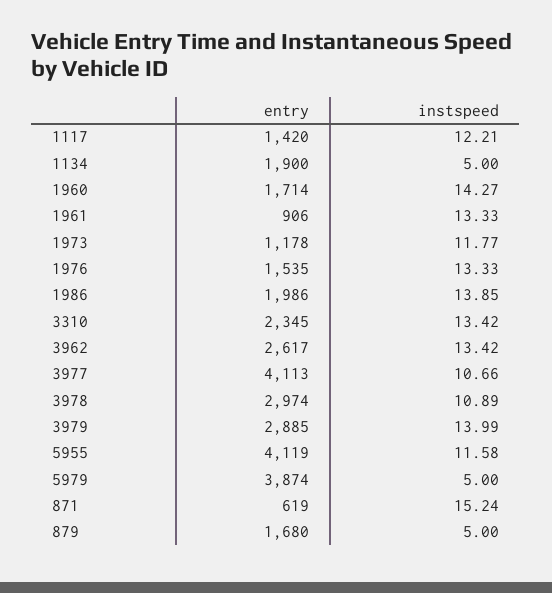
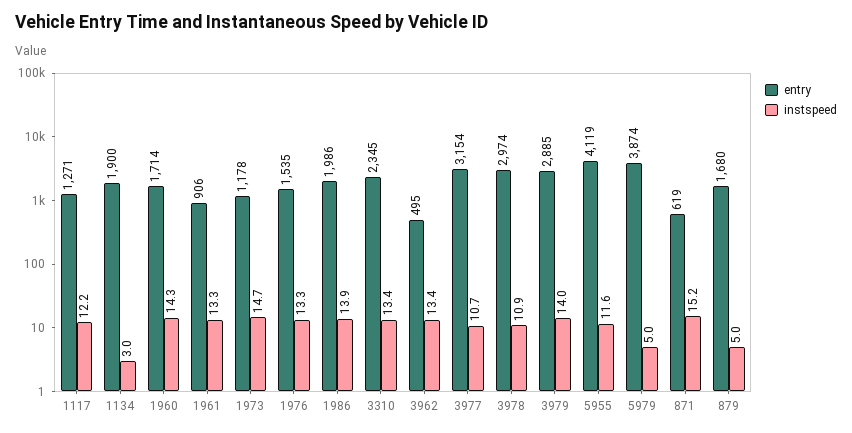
entry, 1117: 1420 -> 1271
instspeed, 1134: 5 -> 3
instspeed, 1973: 11.77 -> 14.7
entry, 3962: 2617 -> 495
entry, 3977: 4113 -> 3154

